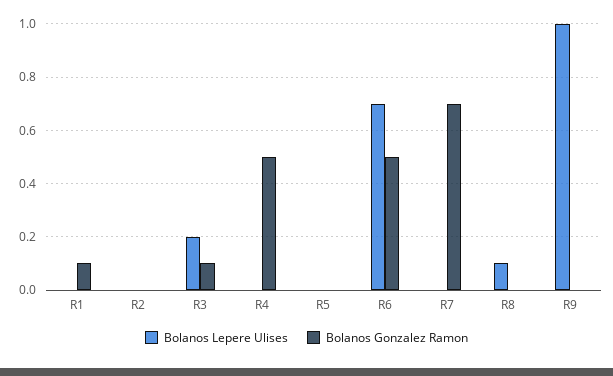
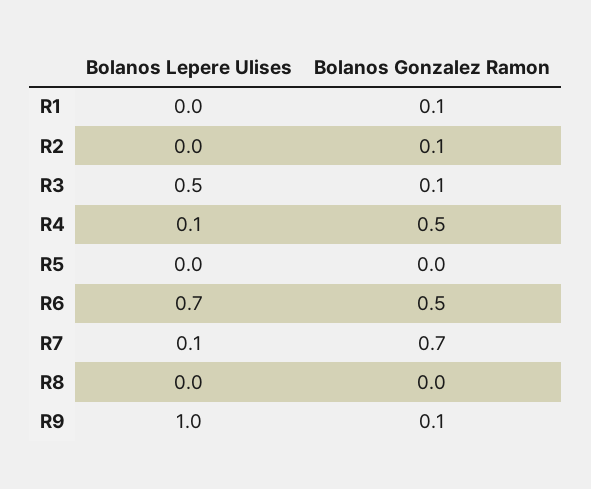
Bolanos Gonzalez Ramon, R2: 0 -> 0.1
Bolanos Lepere Ulises, R3: 0.2 -> 0.5
Bolanos Lepere Ulises, R4: 0 -> 0.1
Bolanos Lepere Ulises, R7: 0 -> 0.1
Bolanos Lepere Ulises, R8: 0.1 -> 0
Bolanos Gonzalez Ramon, R9: 0 -> 0.1

